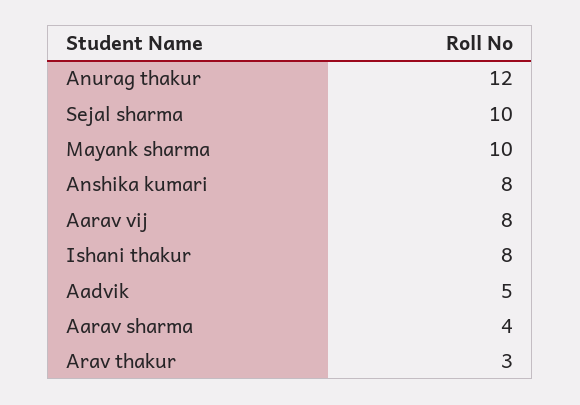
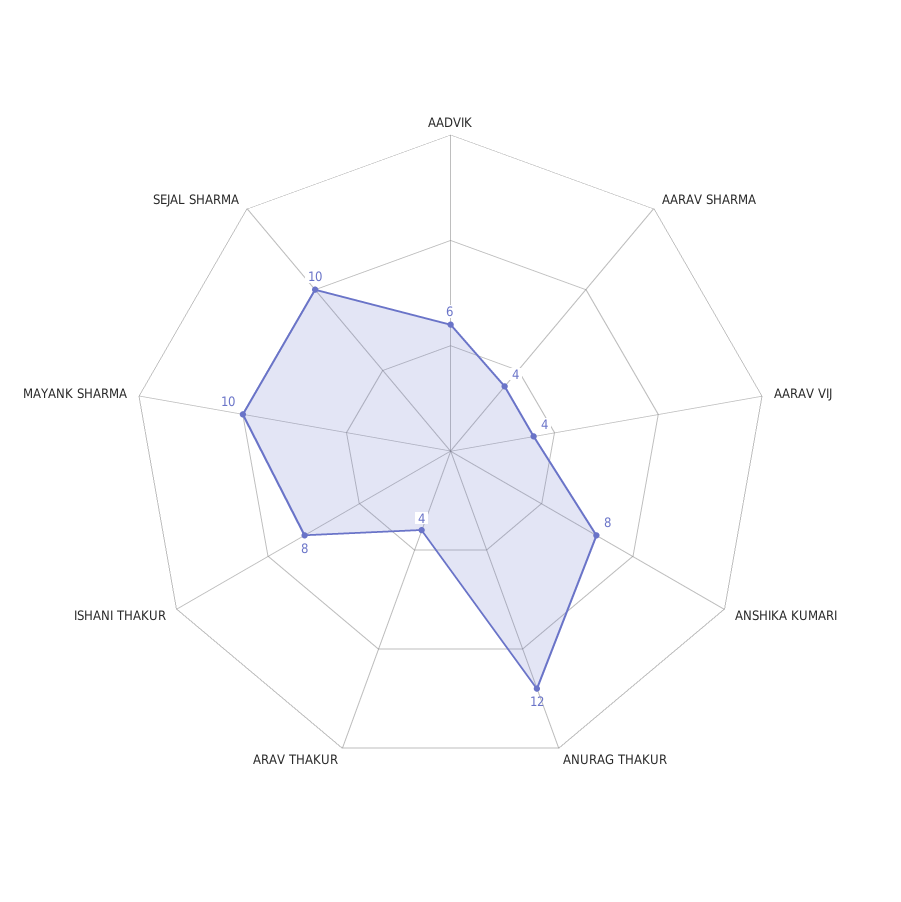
Aarav vij: 8 -> 4
Aadvik: 5 -> 6
Arav thakur: 3 -> 4

